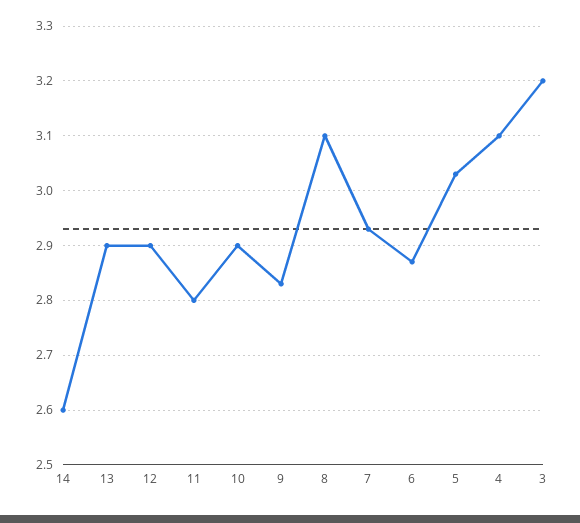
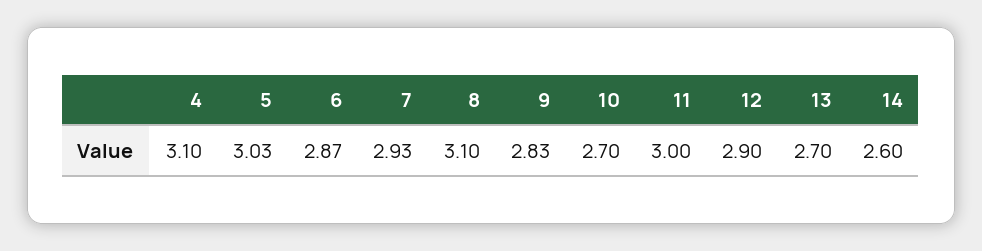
13: 2.9 -> 2.7
11: 2.8 -> 3
10: 2.9 -> 2.7
3: 3.2 -> none

